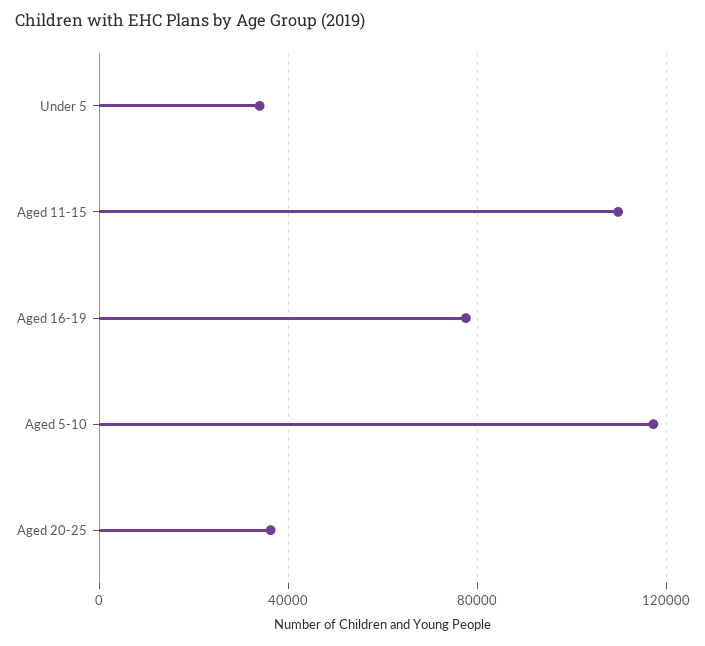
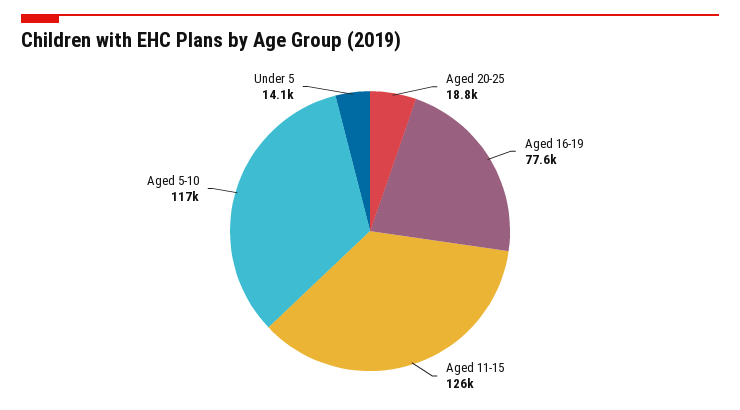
Under 5: 35000 -> 14100
Aged 11-15: 110000 -> 126000
Aged 20-25: 35000 -> 18800

